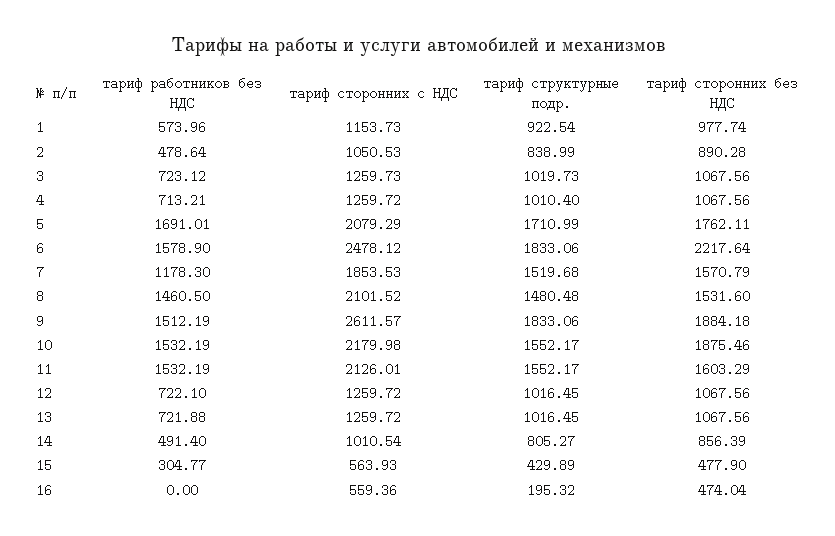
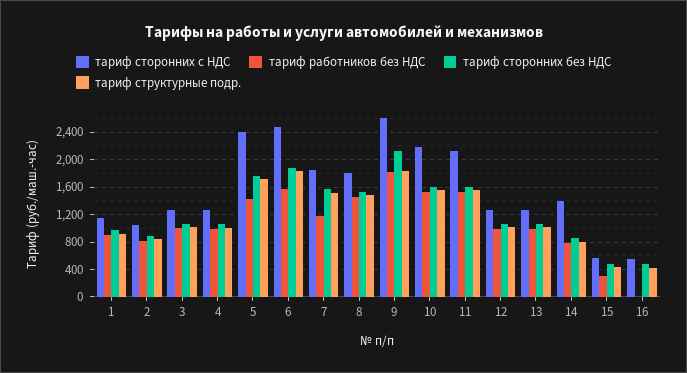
тариф работников без НДС, 1: 573.96 -> 900
тариф работников без НДС, 2: 478.64 -> 800
тариф работников без НДС, 3: 723.12 -> 1000
тариф работников без НДС, 4: 713.21 -> 1000
тариф работников без НДС, 5: 1691.01 -> 1400
тариф сторонних с НДС, 5: 2079.29 -> 2400
тариф сторонних без НДС, 6: 2217.64 -> 1900
тариф сторонних с НДС, 8: 2101.52 -> 1800
тариф работников без НДС, 9: 1512.19 -> 1800
тариф сторонних без НДС, 9: 1884.18 -> 2100
тариф сторонних без НДС, 10: 1875.46 -> 1600
тариф работников без НДС, 12: 722.1 -> 1000
тариф работников без НДС, 13: 721.88 -> 1000
тариф работников без НДС, 14: 491.4 -> 800
тариф сторонних с НДС, 14: 1010.54 -> 1400
тариф структурные подр., 16: 195.32 -> 400

